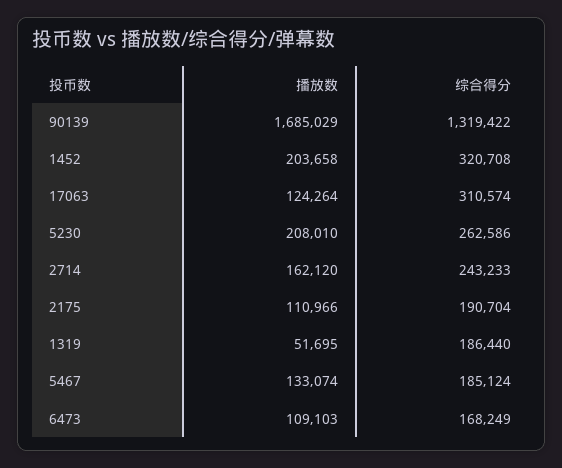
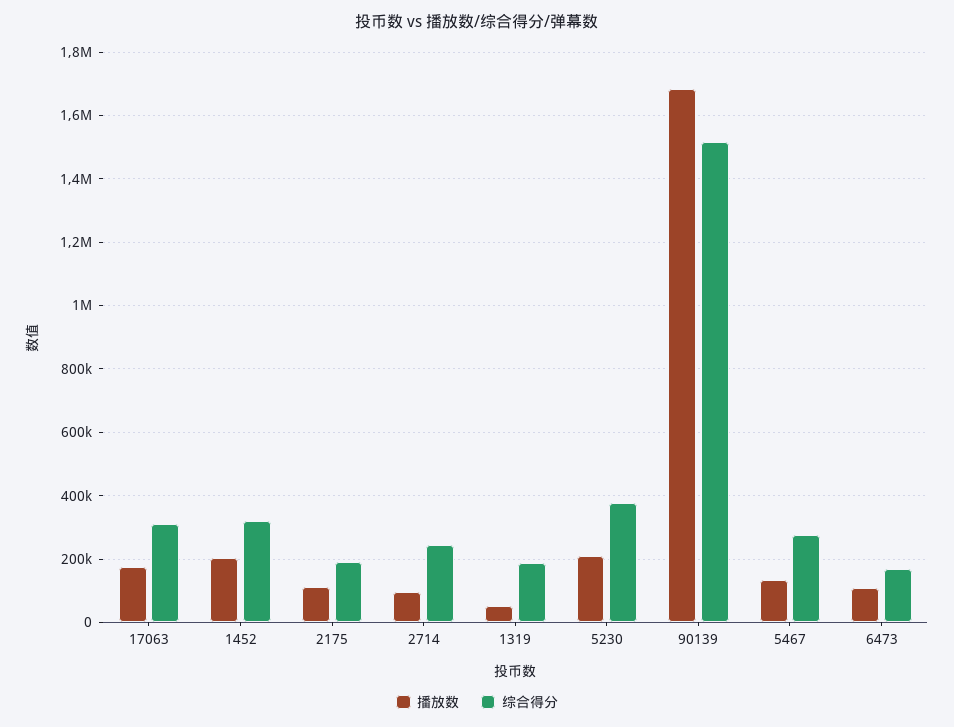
综合得分, 90139: 1319422 -> 1520000
播放数, 17063: 124264 -> 180000
综合得分, 5230: 262586 -> 380000
播放数, 2714: 162120 -> 100000
综合得分, 5467: 185124 -> 280000

